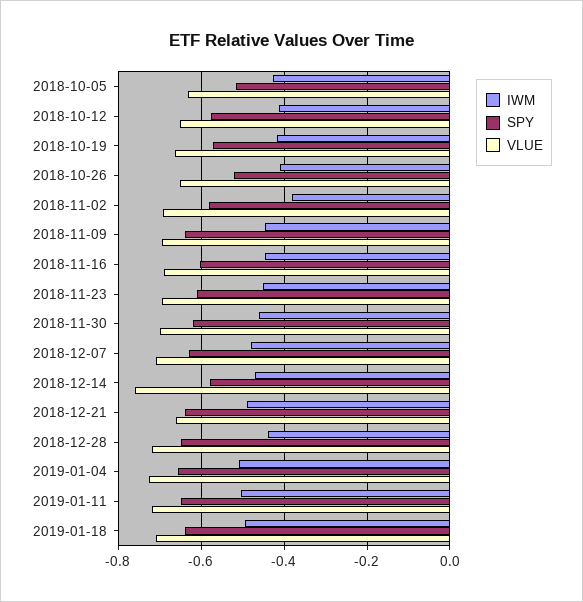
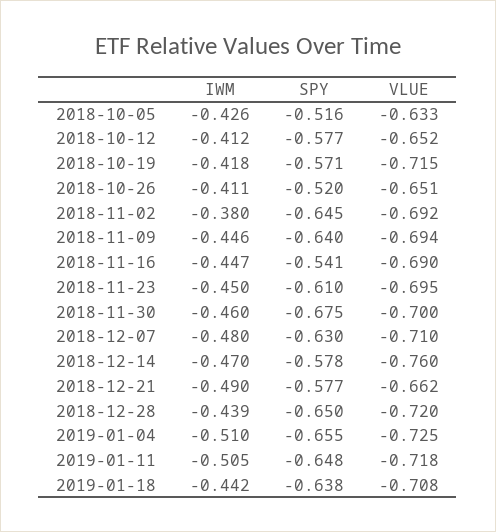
VLUE, 2018-10-19: -0.66 -> -0.715
SPY, 2018-11-02: -0.58 -> -0.645
SPY, 2018-11-16: -0.6 -> -0.541
SPY, 2018-11-30: -0.62 -> -0.675
SPY, 2018-12-21: -0.64 -> -0.577
IWM, 2019-01-18: -0.5 -> -0.442

